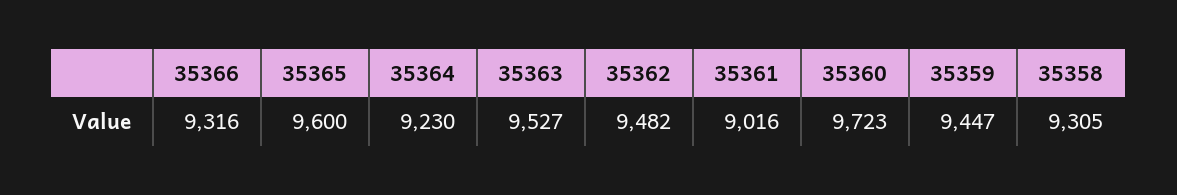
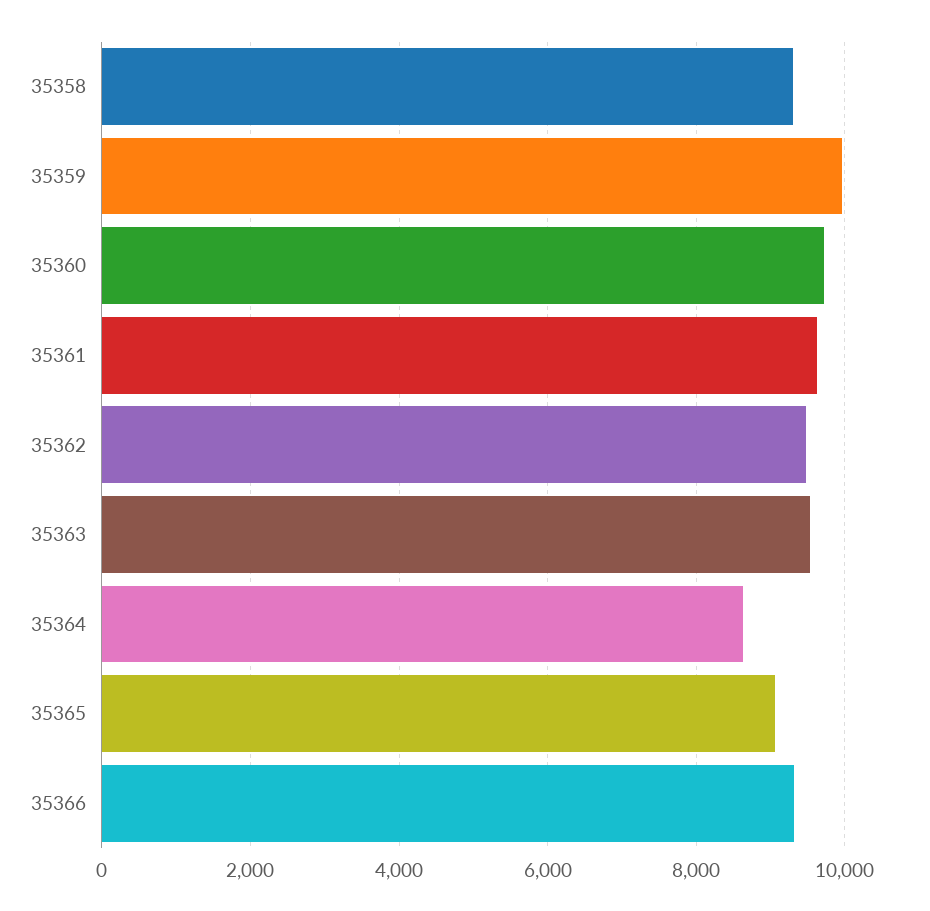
35365: 9600 -> 9000
35364: 9230 -> 8600
35361: 9016 -> 9600
35359: 9447 -> 10000

